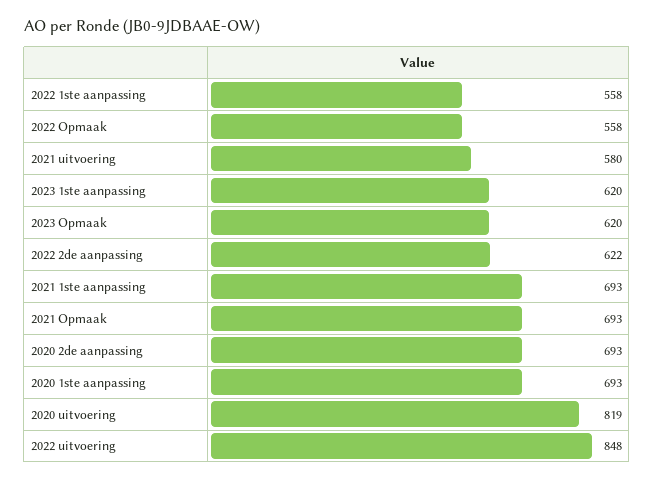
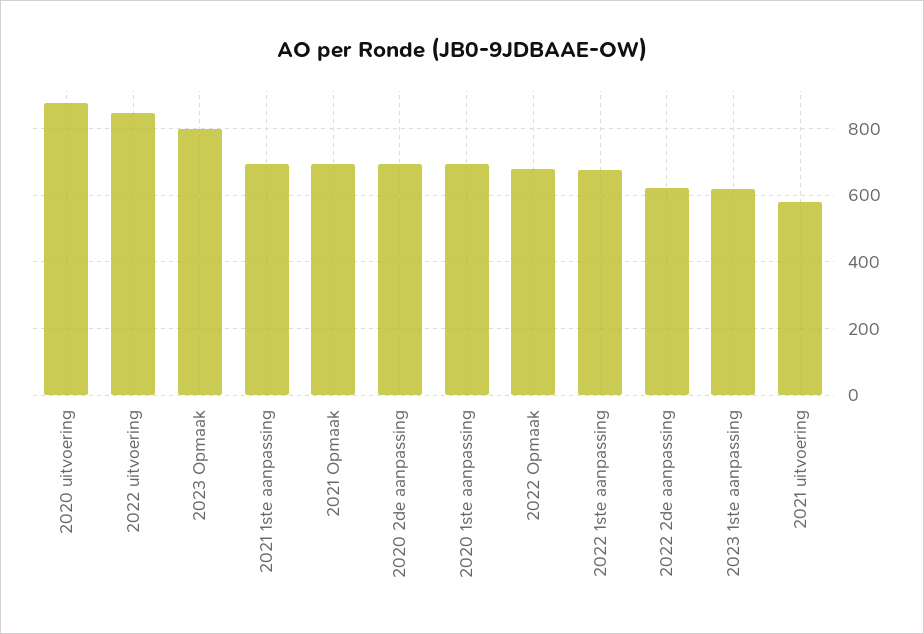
2022 1ste aanpassing: 558 -> 680
2022 Opmaak: 558 -> 680
2023 Opmaak: 620 -> 800
2020 uitvoering: 819 -> 880

